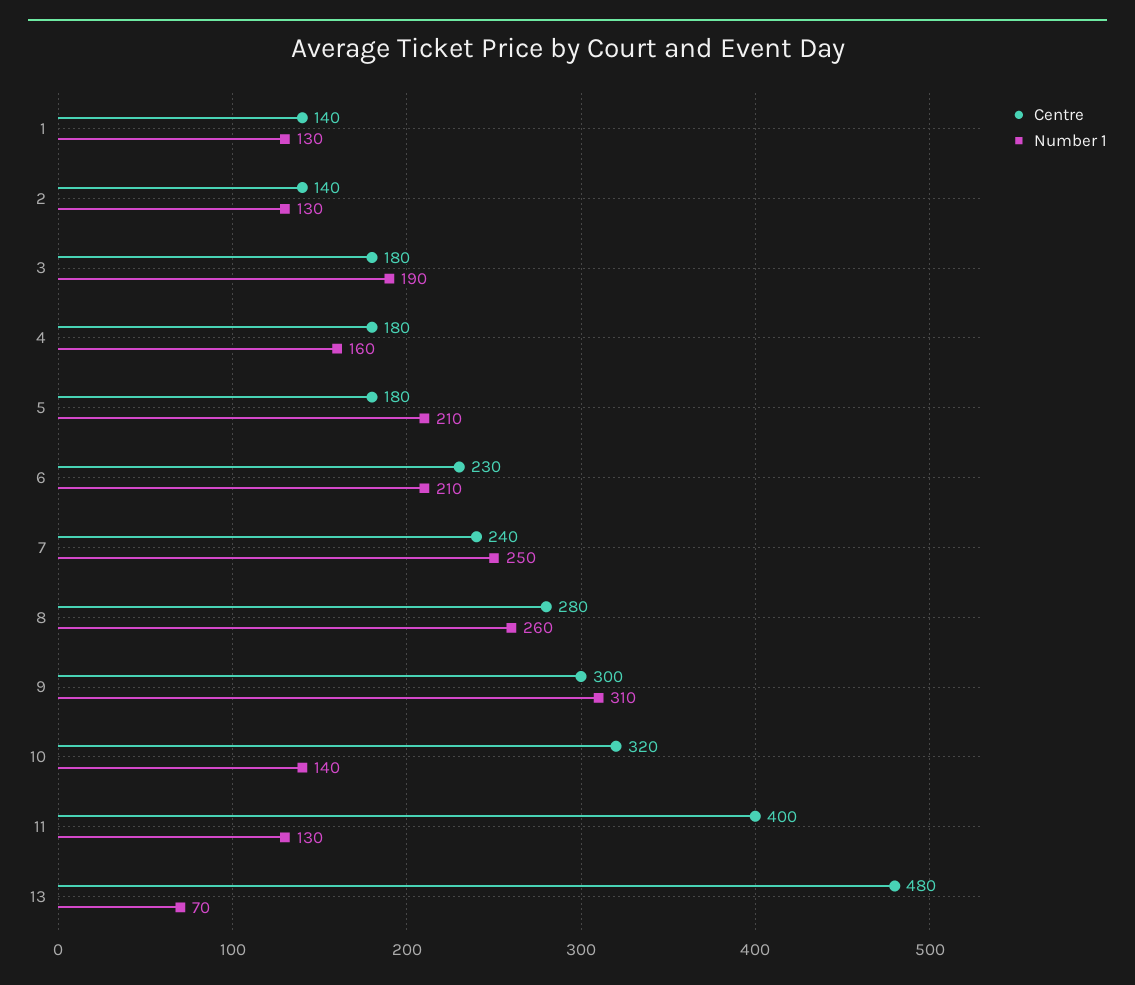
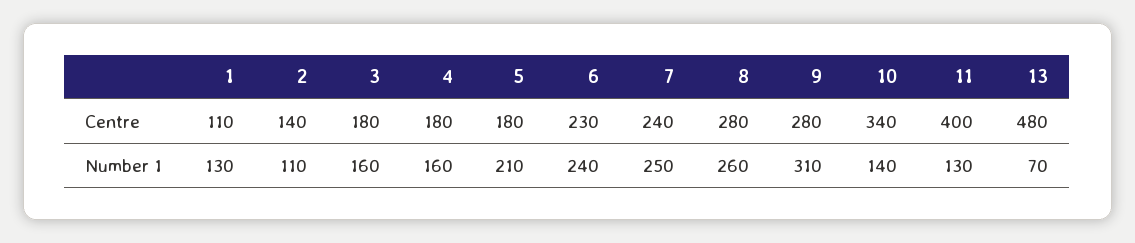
Centre, 1: 140 -> 110
Number 1, 2: 130 -> 110
Number 1, 3: 190 -> 160
Number 1, 6: 210 -> 240
Centre, 9: 300 -> 280
Centre, 10: 320 -> 340

